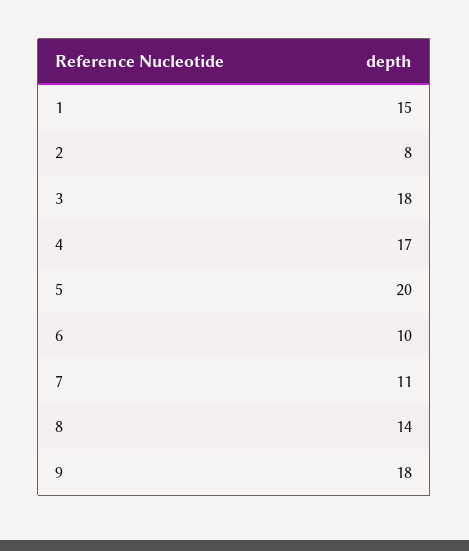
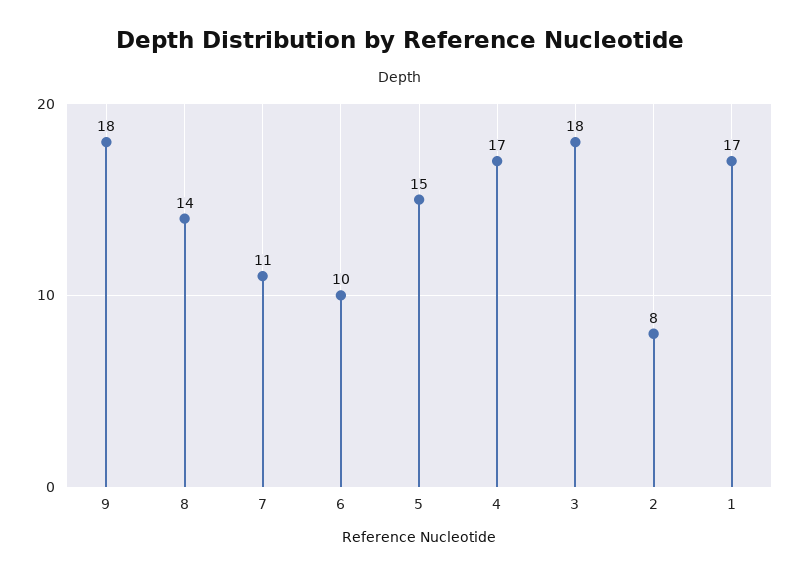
1: 15 -> 17
5: 20 -> 15

